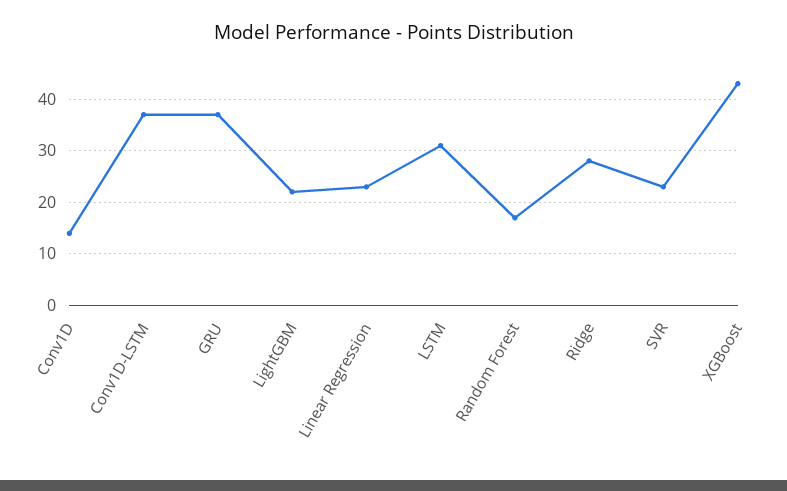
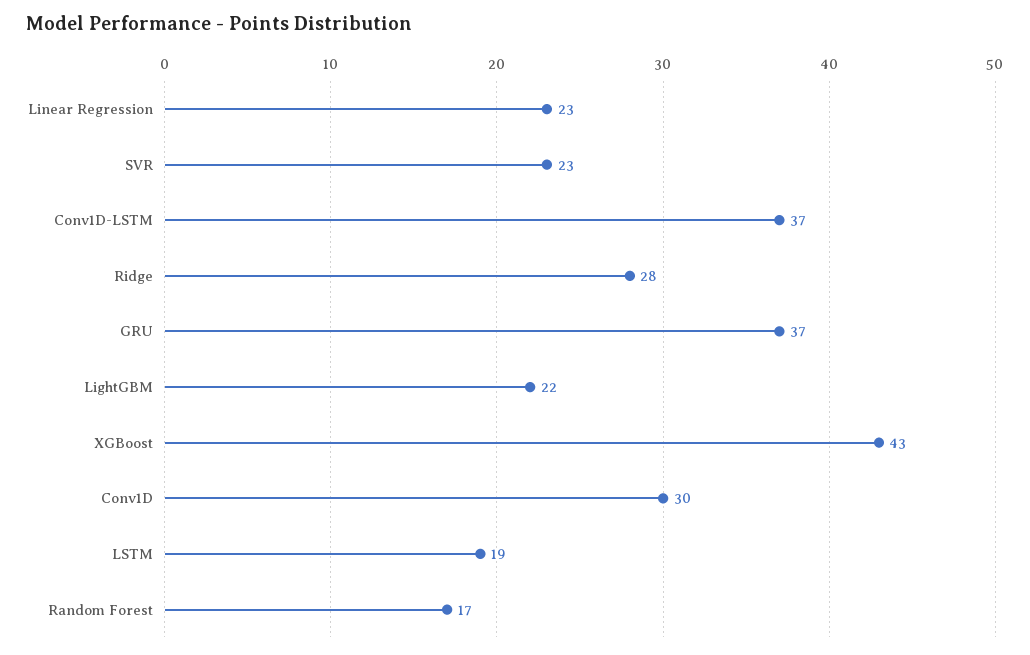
Conv1D: 15 -> 30
LSTM: 30 -> 19

